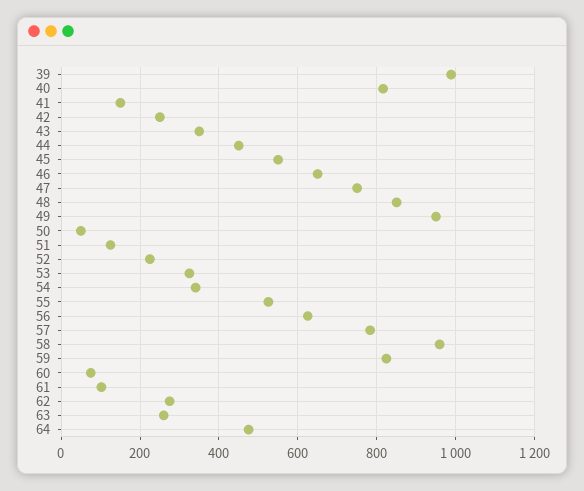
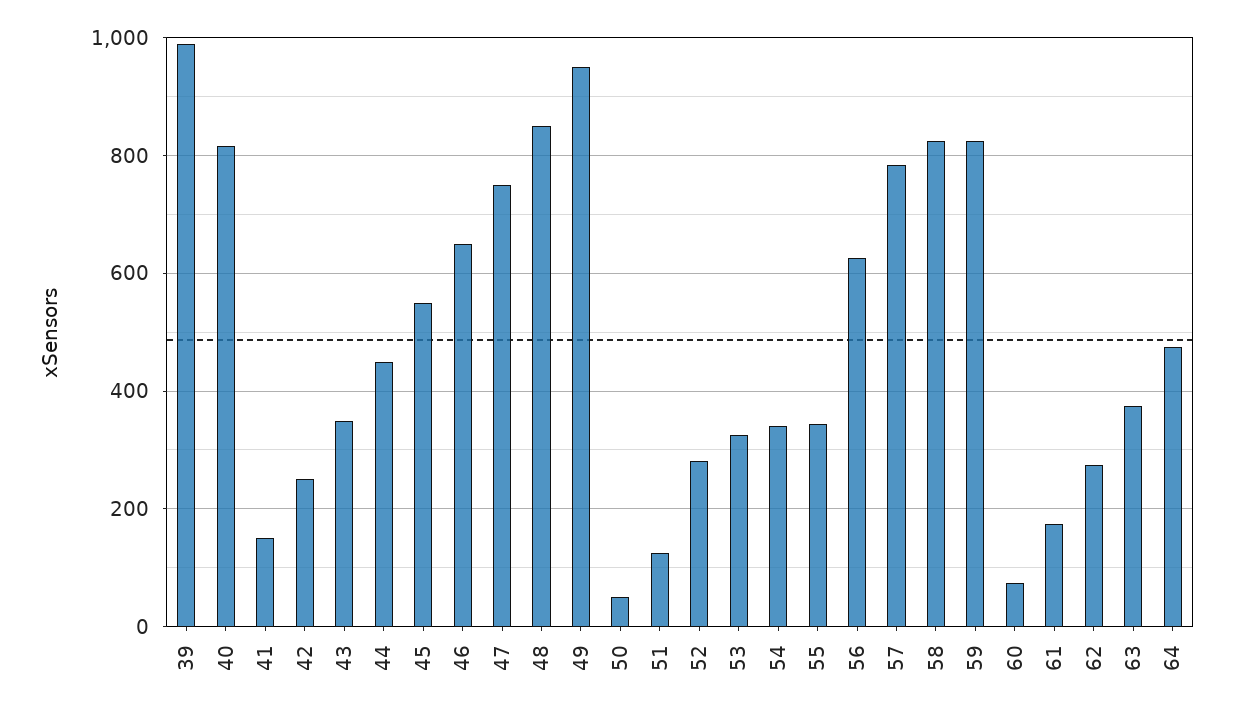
52: 220 -> 280
55: 520 -> 340
58: 960 -> 820
61: 100 -> 180
63: 260 -> 380

